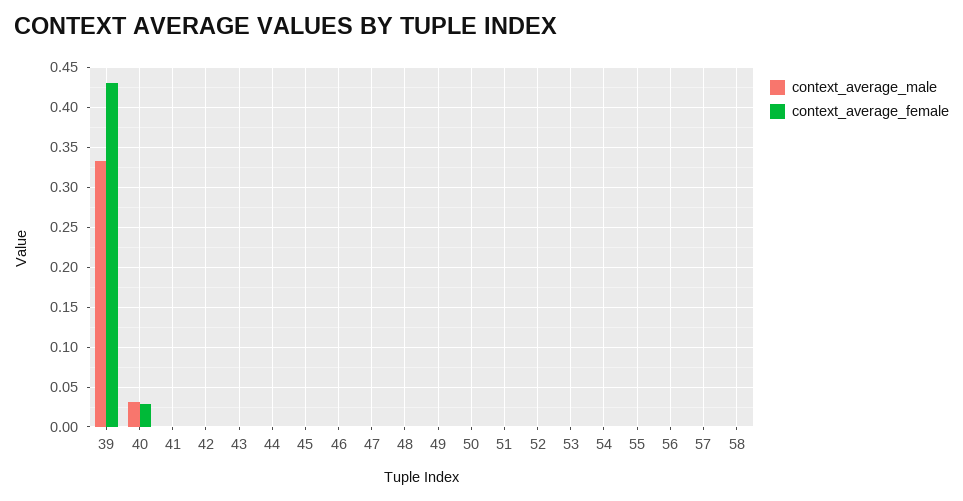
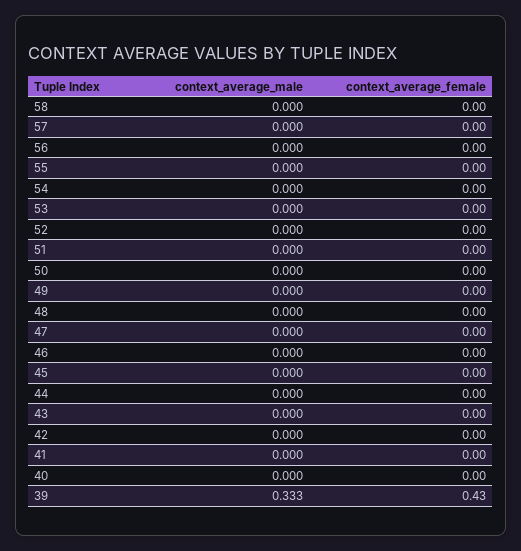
context_average_male, 40: 0.03 -> 0
context_average_female, 40: 0.03 -> 0

